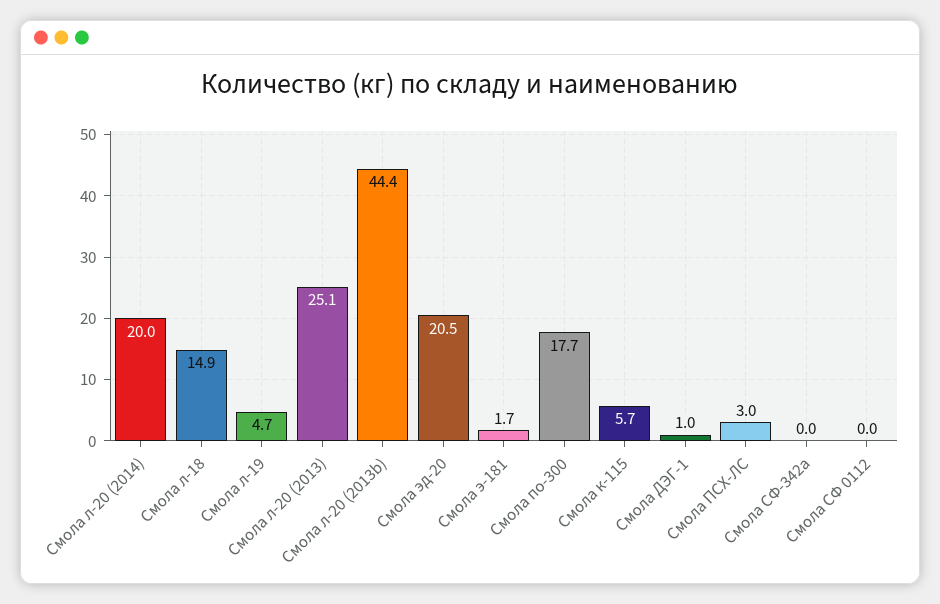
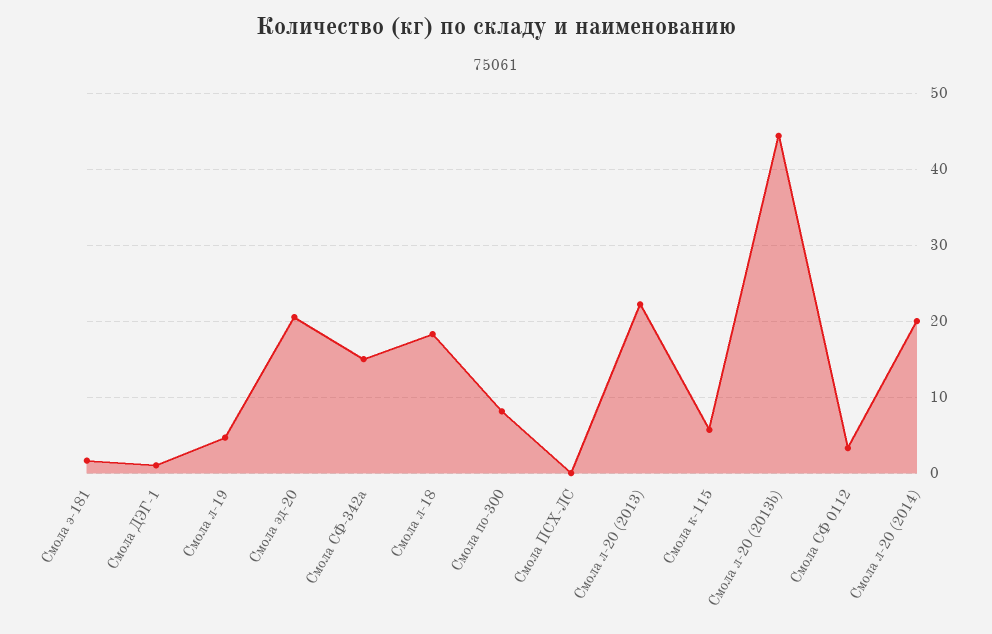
Смола л-18: 14.9 -> 18
Смола л-20 (2013): 25.1 -> 22
Смола по-300: 17.7 -> 8
Смола ПСХ-ЛС: 3 -> 0
Смола СФ-342а: 0 -> 15
Смола СФ 0112: 0 -> 3

